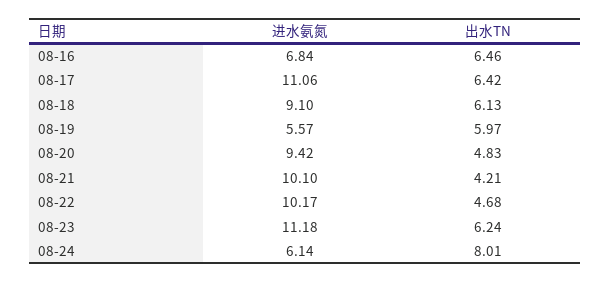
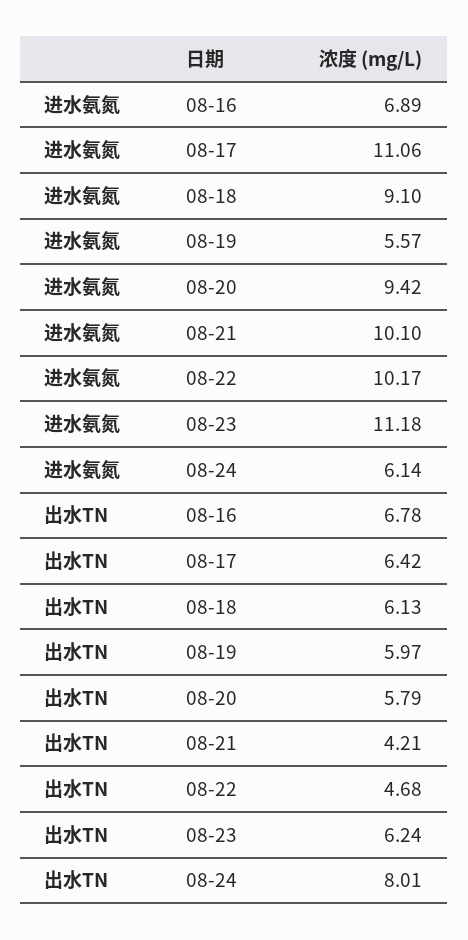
进水氨氮, 08-16: 6.84 -> 6.89
出水TN, 08-16: 6.46 -> 6.78
出水TN, 08-20: 4.83 -> 5.79

